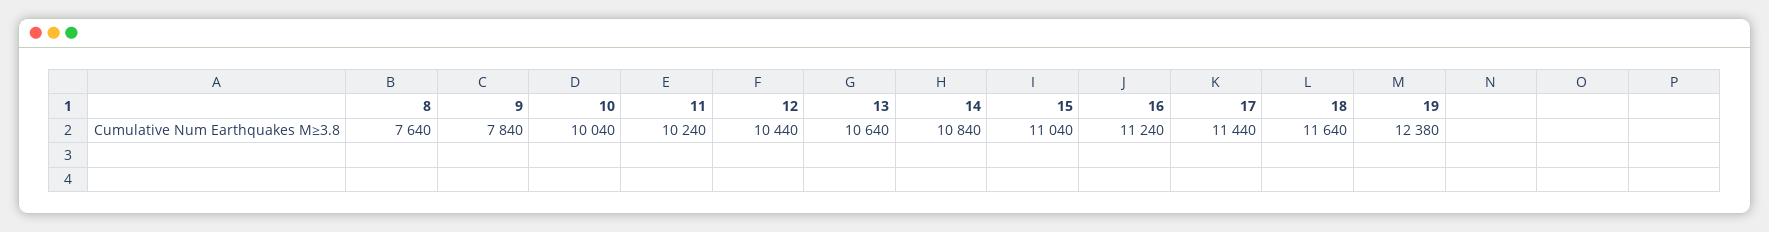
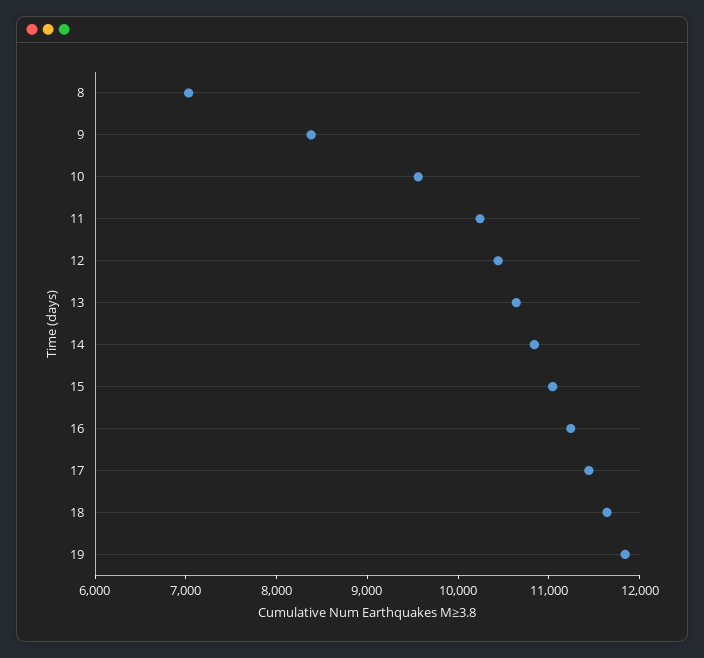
8: 7640 -> 7000
9: 7840 -> 8400
10: 10040 -> 9600
19: 12380 -> 11800

